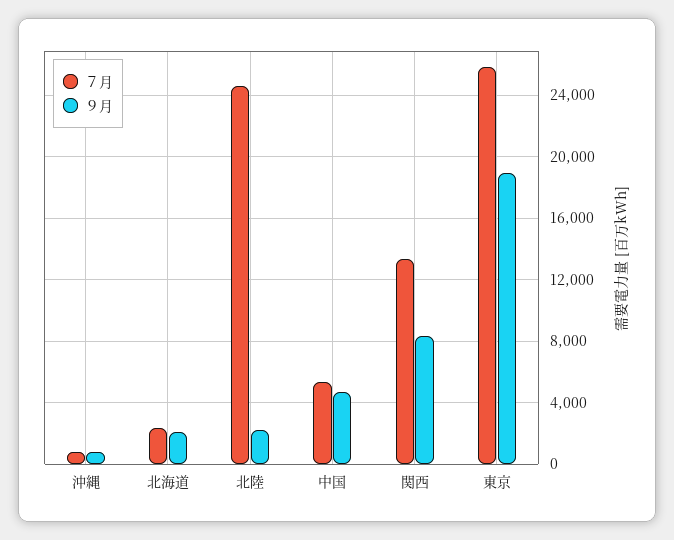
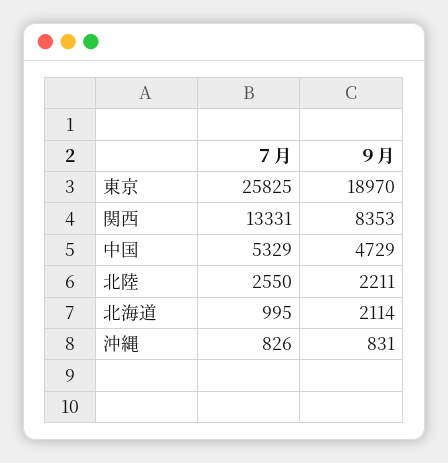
７月, 北海道: 2500 -> 995
７月, 北陸: 24500 -> 2550

